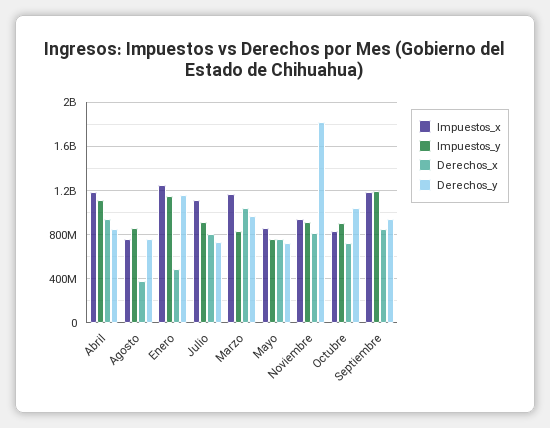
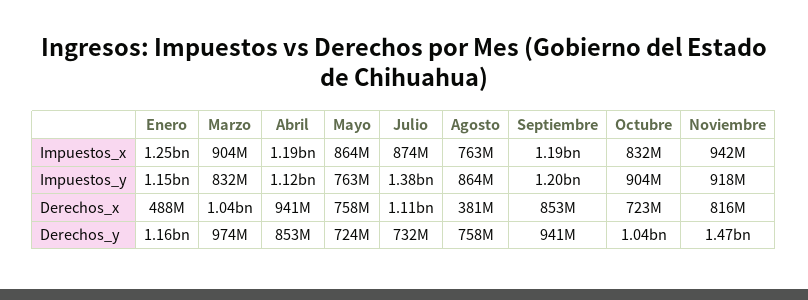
Impuestos_x, Julio: 1100000000 -> 874000000
Impuestos_y, Julio: 900000000 -> 1380000000
Derechos_x, Julio: 800000000 -> 1110000000
Impuestos_x, Marzo: 1200000000 -> 904000000
Derechos_y, Noviembre: 1800000000 -> 1470000000

